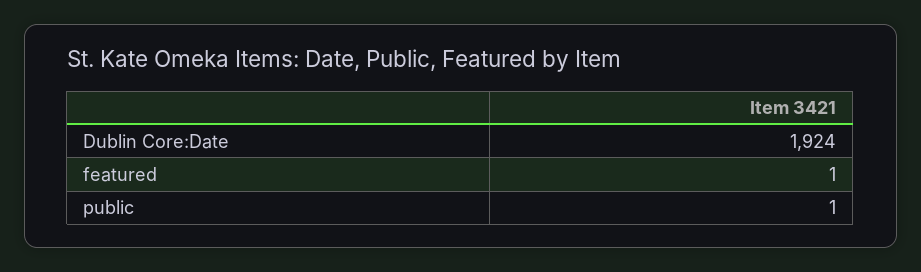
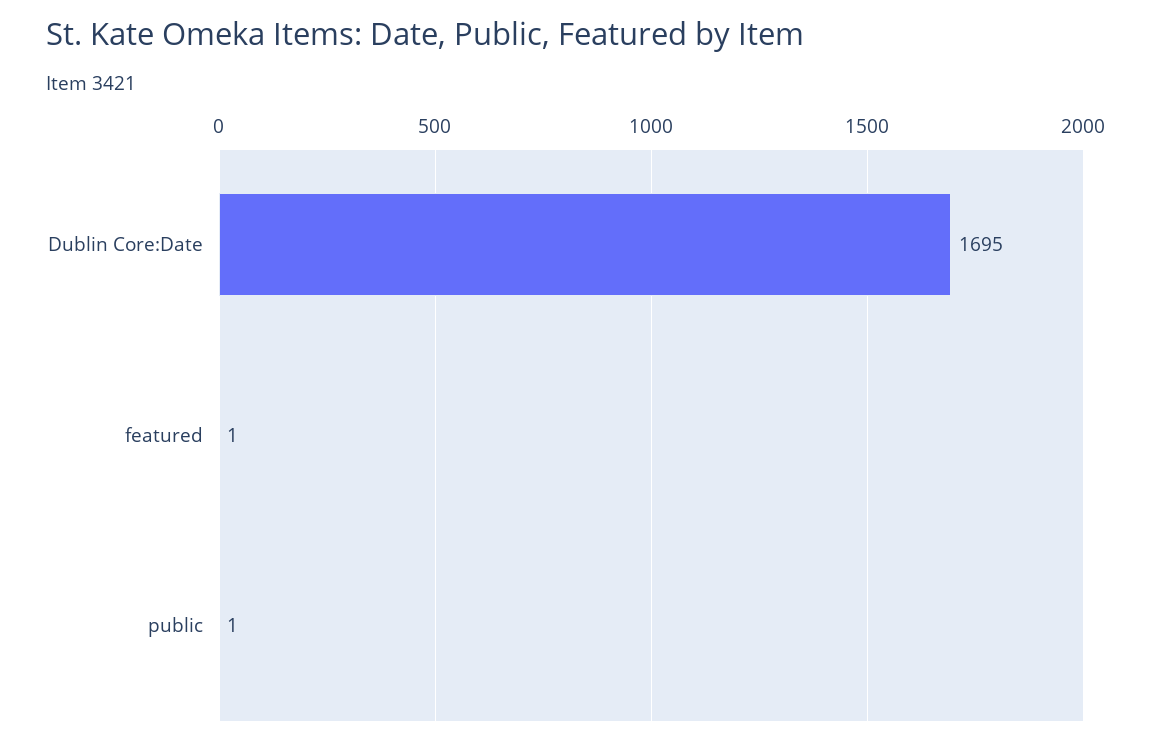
Dublin Core:Date: 1924 -> 1695

